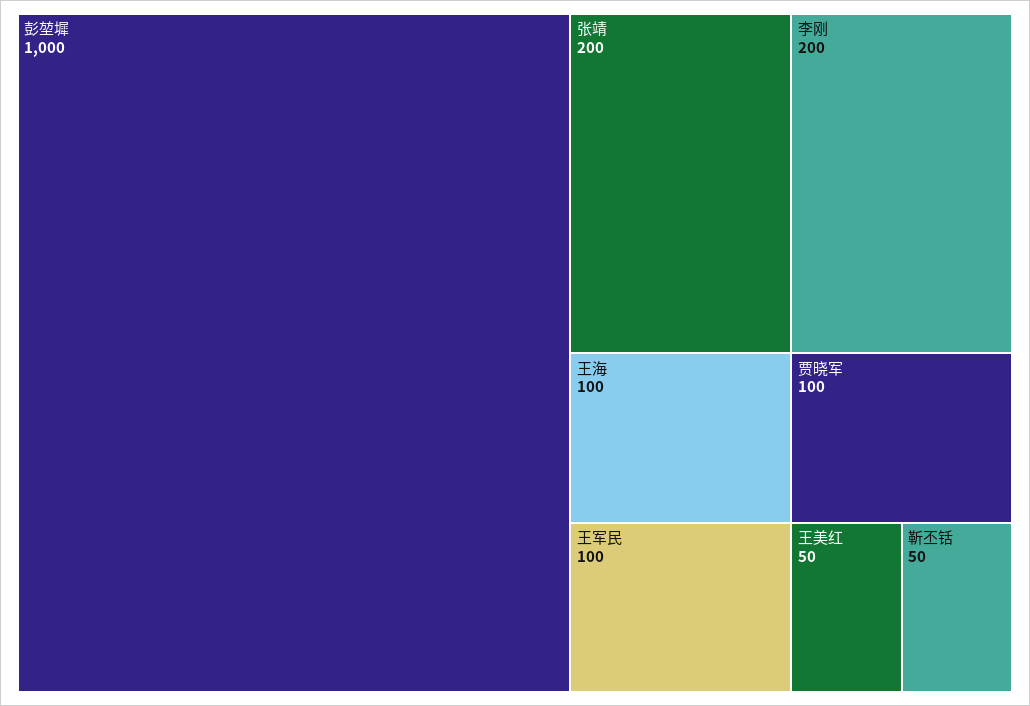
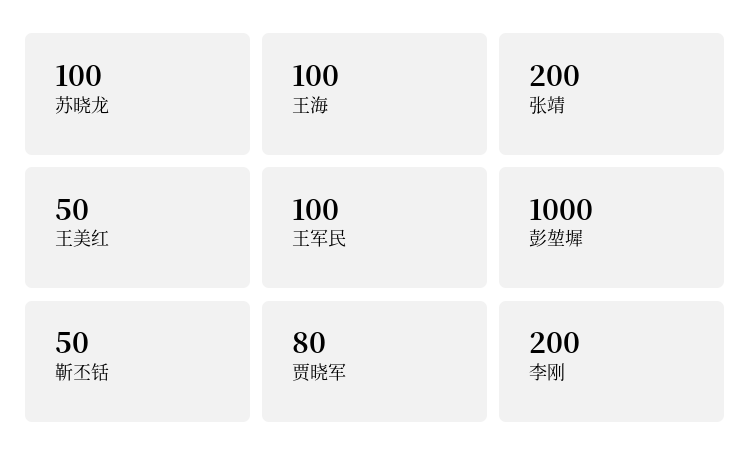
贾晓军: 100 -> 80
苏晓龙: none -> 100

